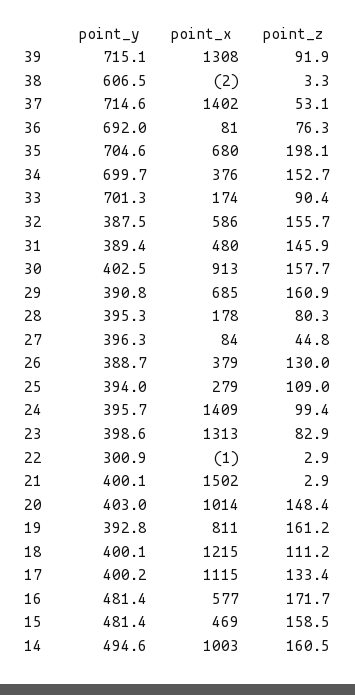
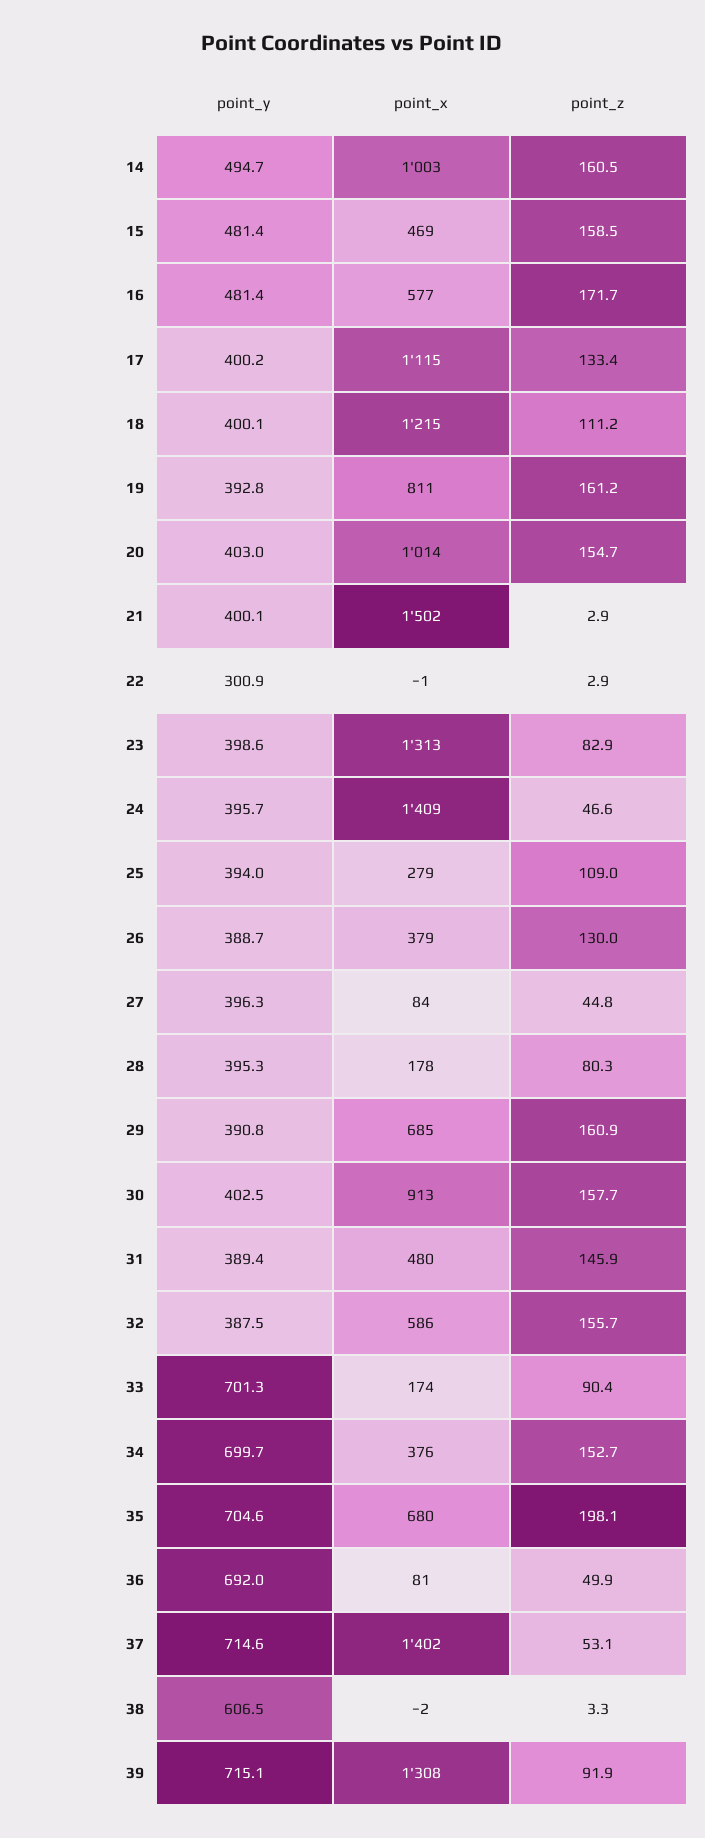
point_z, 36: 76.3 -> 49.9
point_z, 24: 99.4 -> 46.6
point_z, 20: 148.4 -> 154.7
point_y, 14: 494.6 -> 494.7

